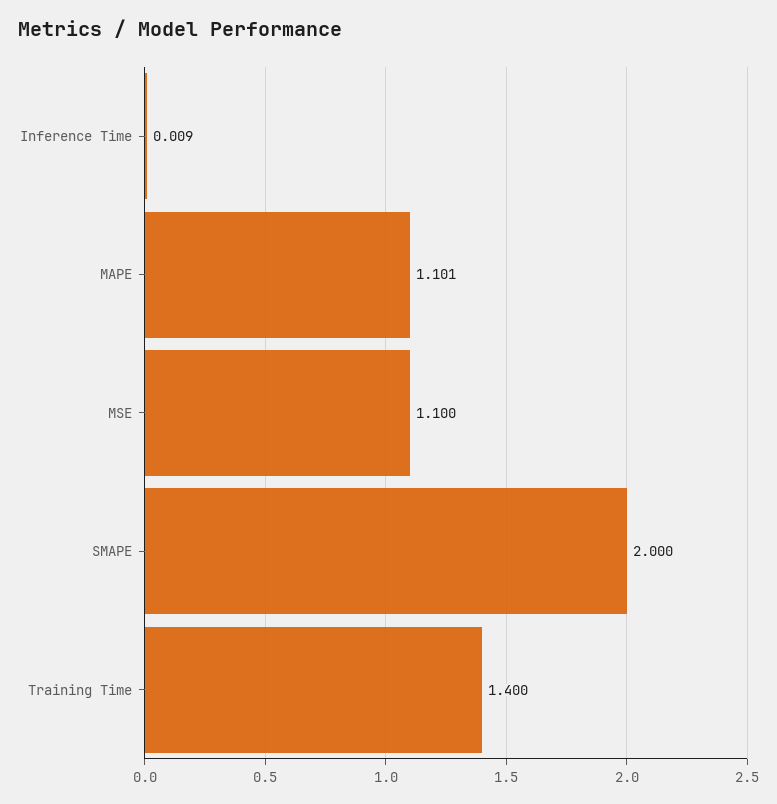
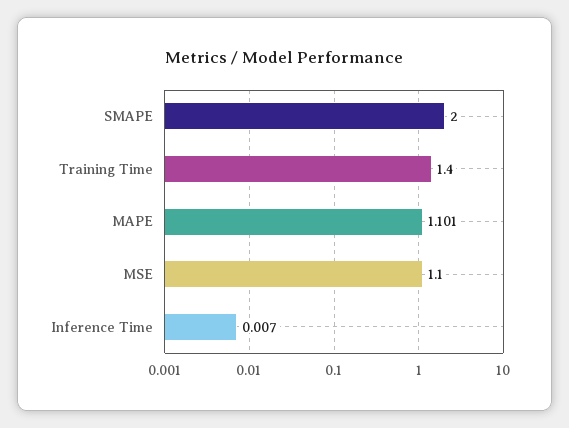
Inference Time: 0.009 -> 0.007

